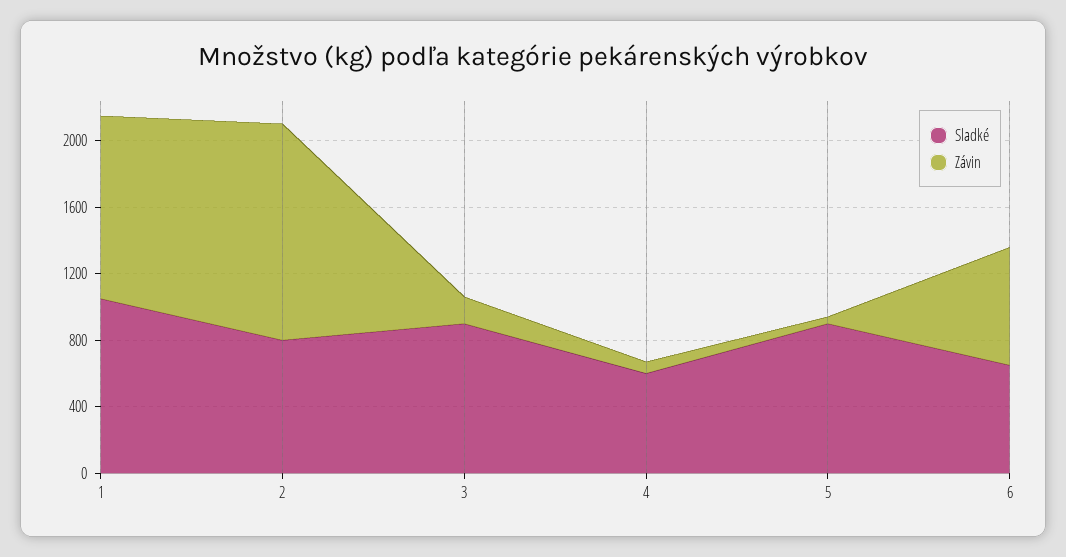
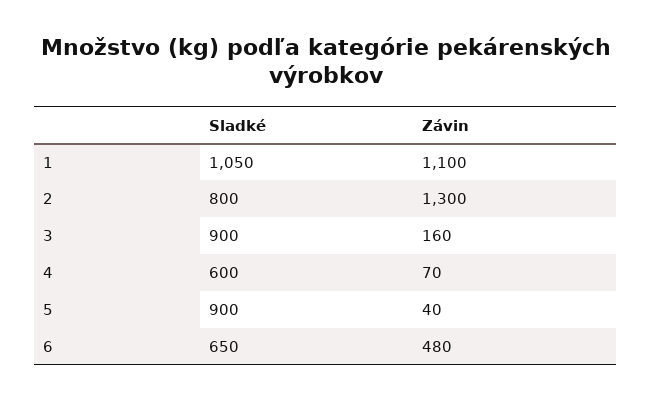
Závin, 6: 700 -> 480

